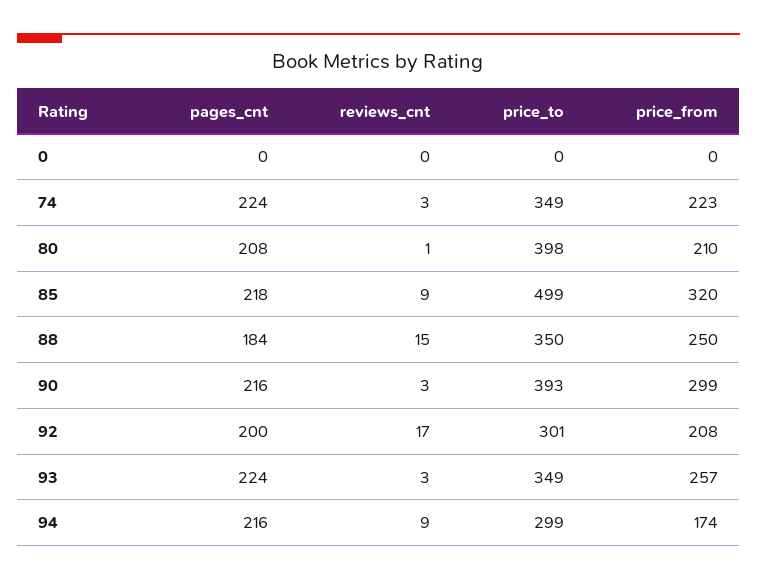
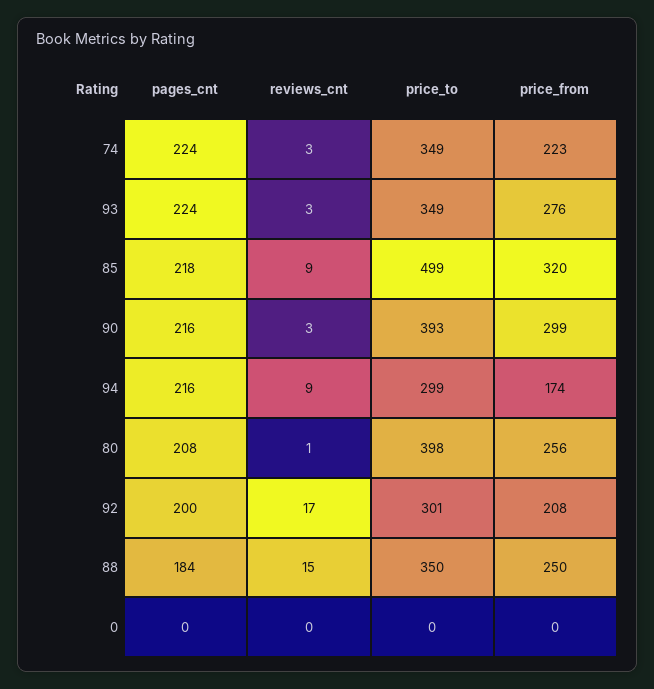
price_from, 80: 210 -> 256
price_from, 93: 257 -> 276

